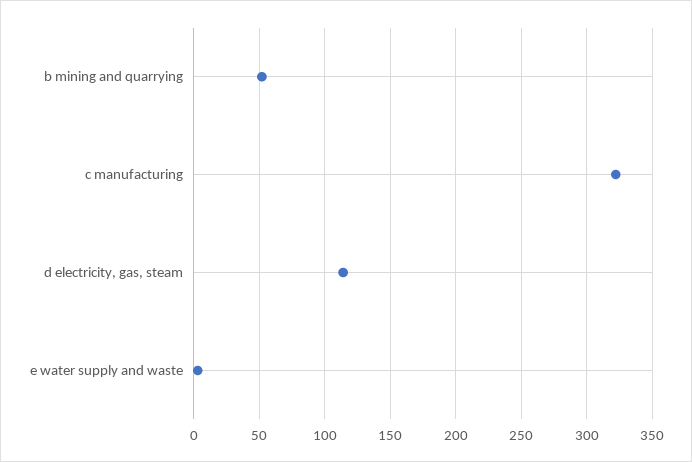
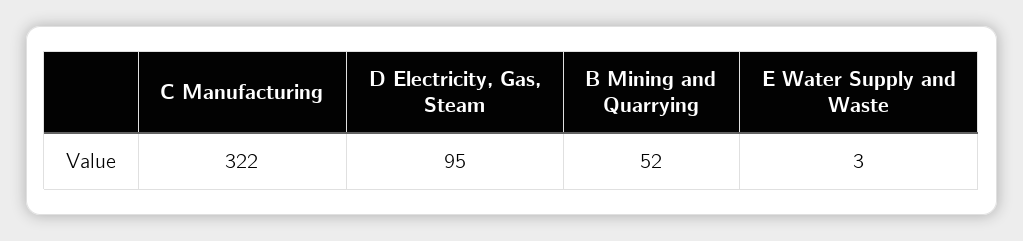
d electricity, gas, steam: 115 -> 95

